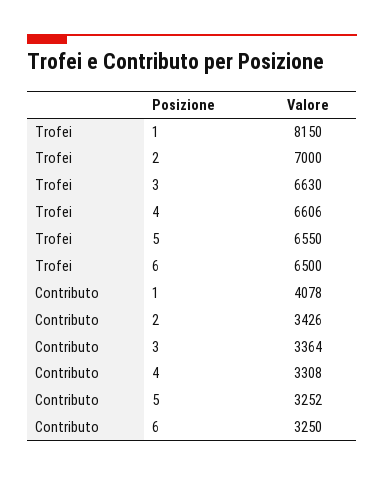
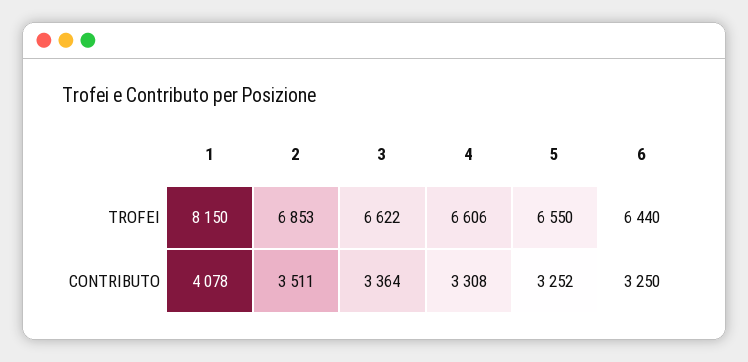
Trofei, 2: 7000 -> 6853
Trofei, 3: 6630 -> 6622
Trofei, 6: 6500 -> 6440
Contributo, 2: 3426 -> 3511

